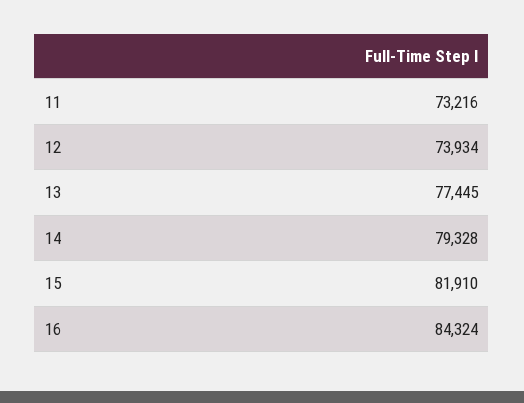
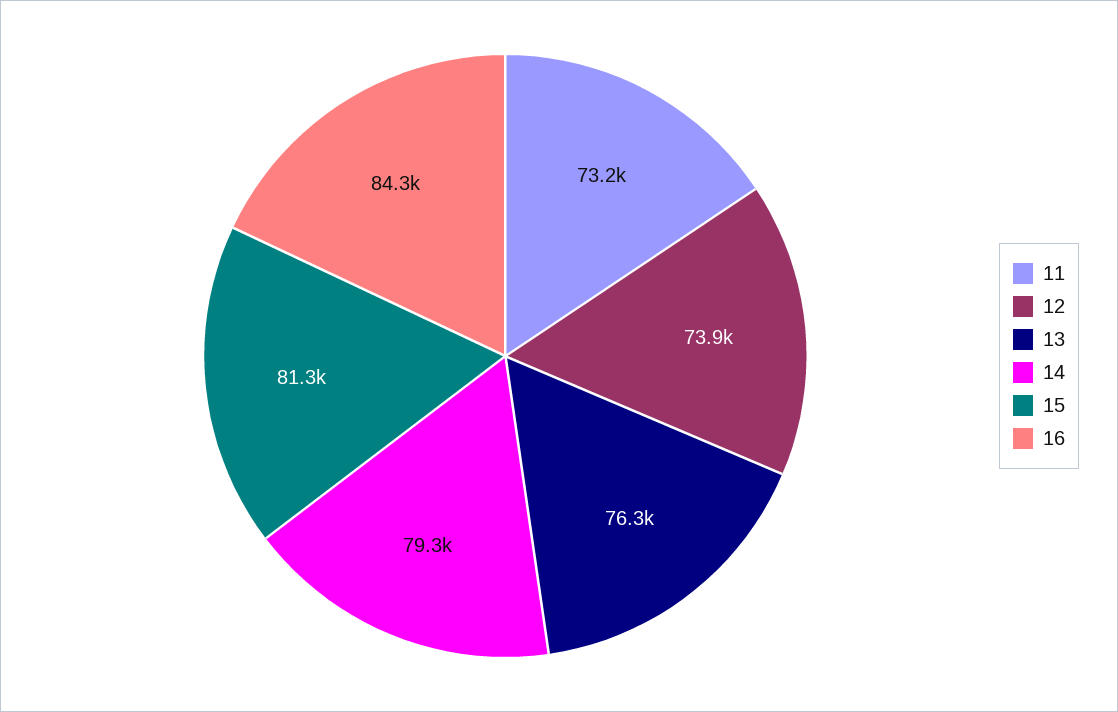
13: 77445 -> 76300
15: 81910 -> 81300

